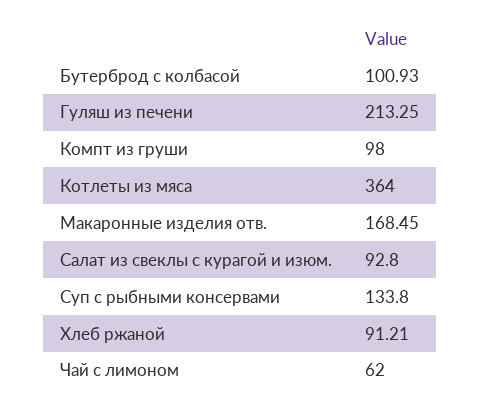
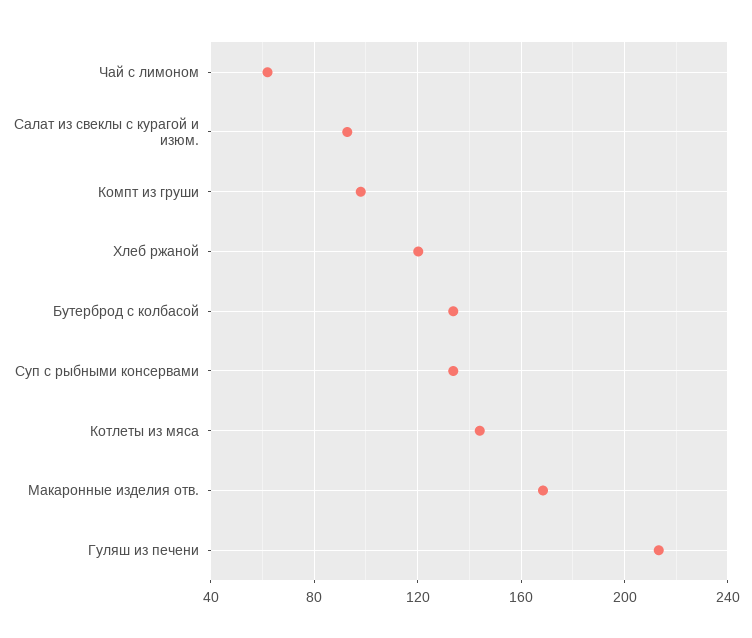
Бутерброд с колбасой: 100.93 -> 135
Котлеты из мяса: 364 -> 145
Хлеб ржаной: 91.21 -> 120

